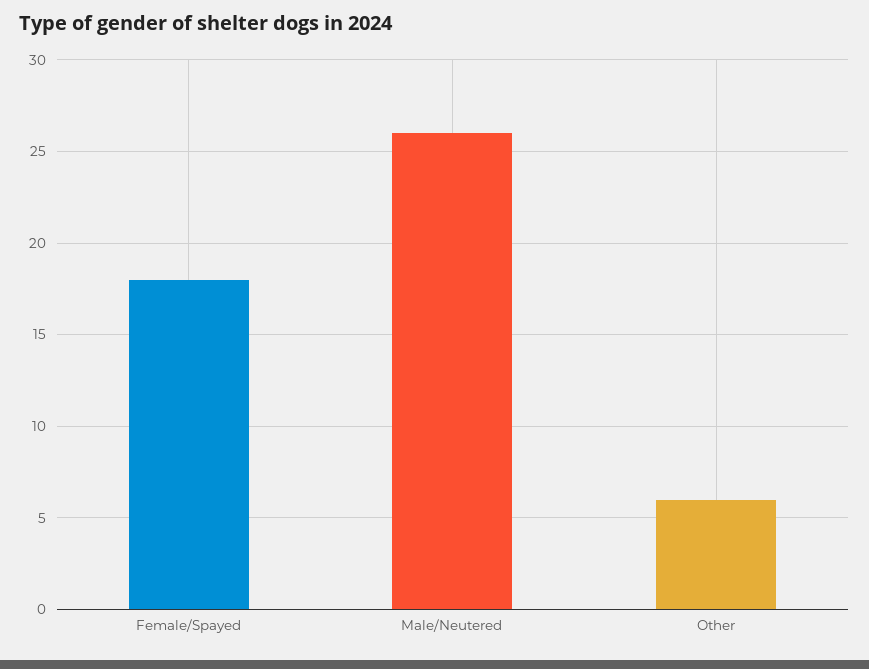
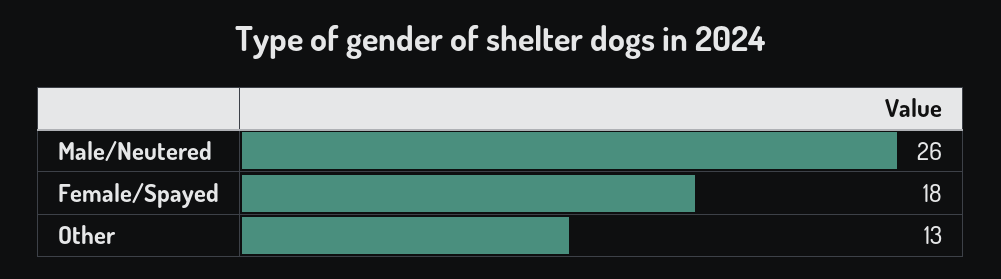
Other: 6 -> 13

